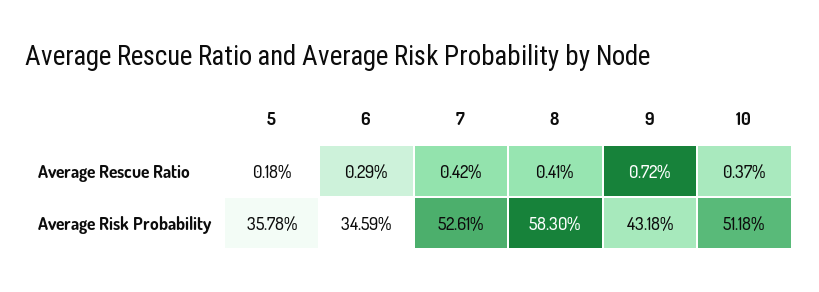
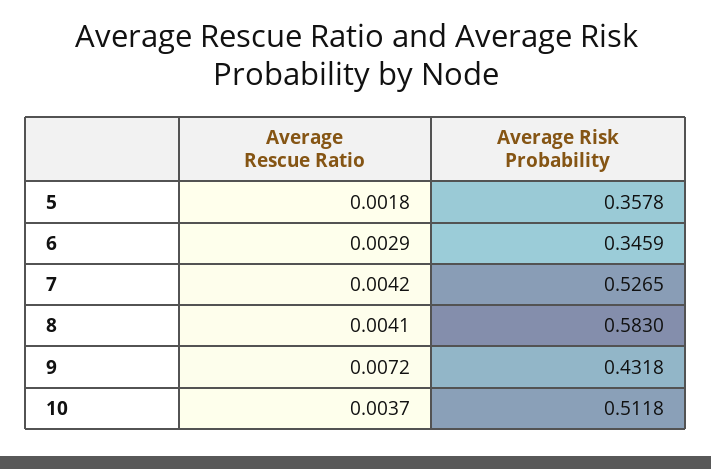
7, Average Risk Probability: 0.5261 -> 0.5265

